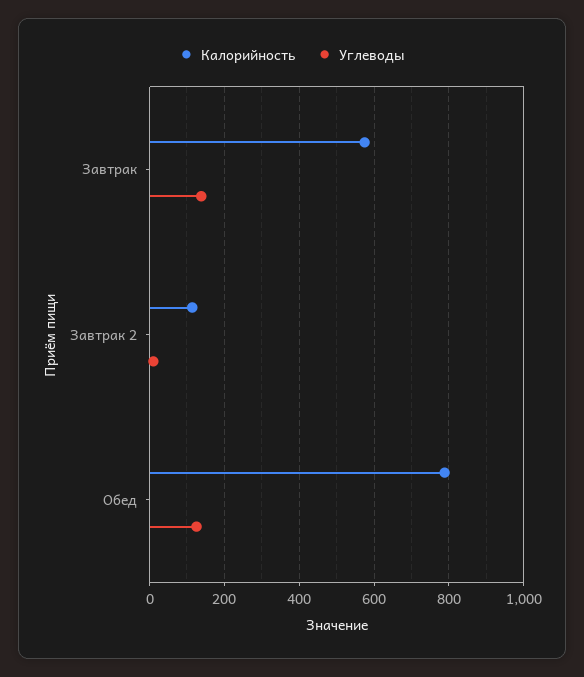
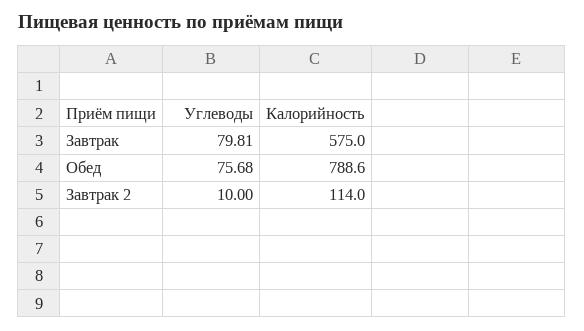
Углеводы, Завтрак: 140 -> 79.81
Углеводы, Обед: 120 -> 75.68

